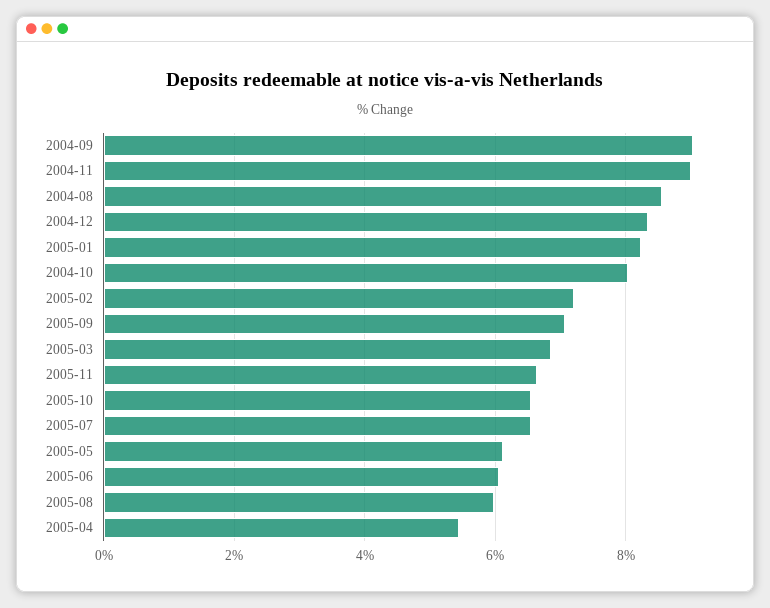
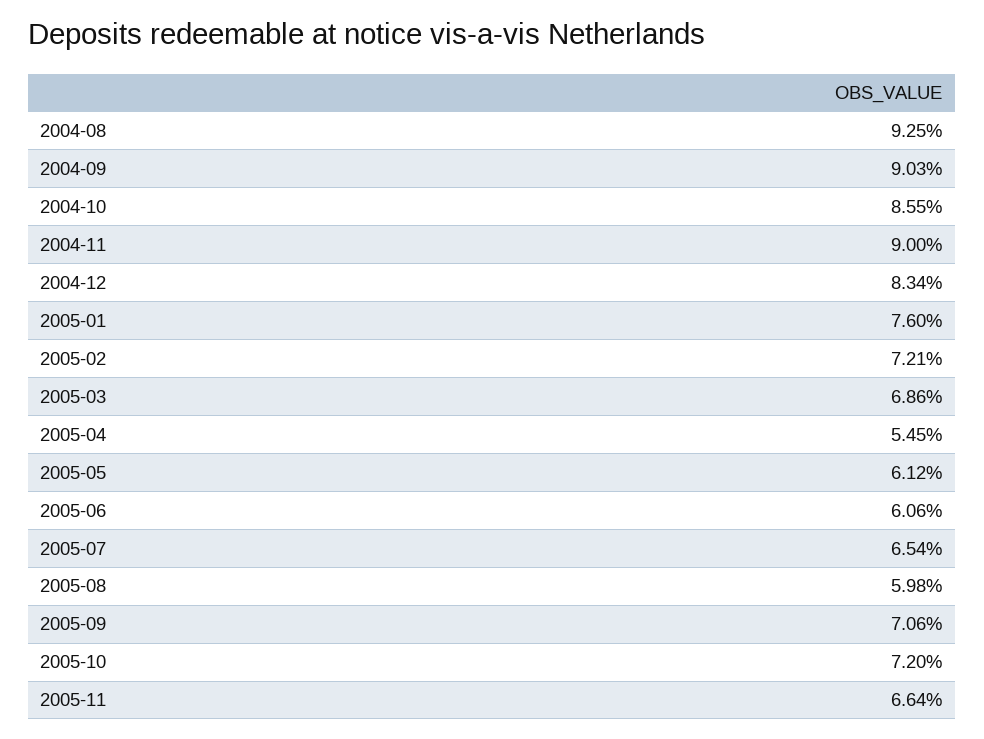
2004-08: 8.6 -> 9.25
2005-01: 8.2 -> 7.6
2004-10: 8 -> 8.55
2005-10: 6.6 -> 7.2

